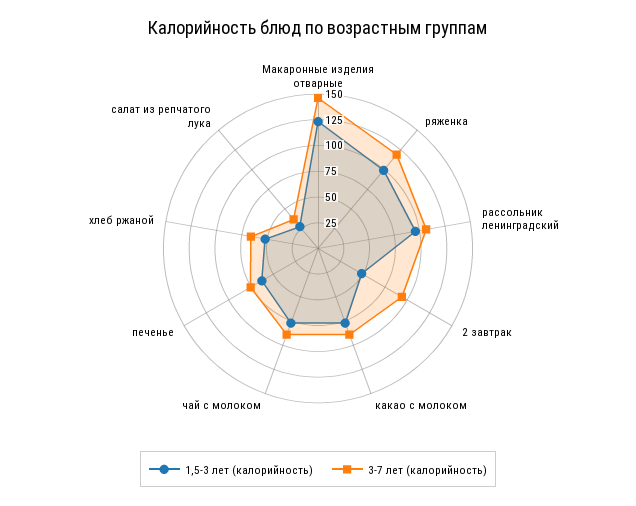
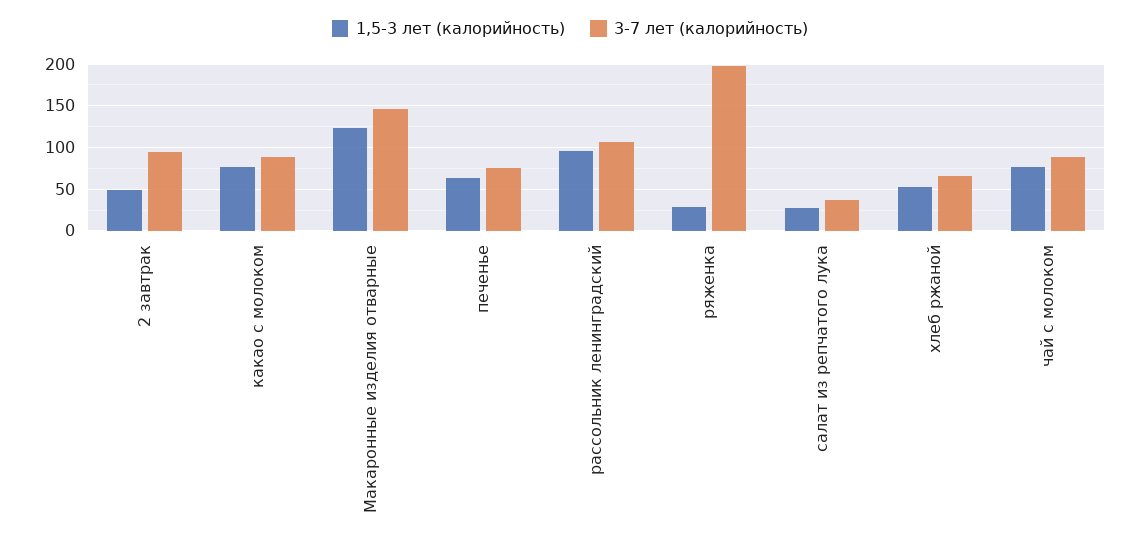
1,5-3 лет (калорийность), ряженка: 100 -> 30
3-7 лет (калорийность), ряженка: 125 -> 200

